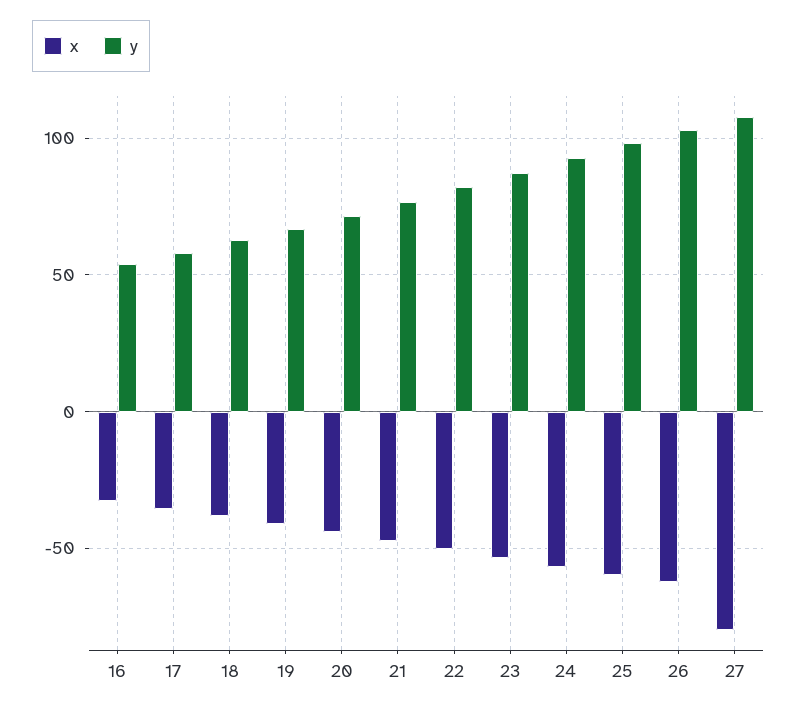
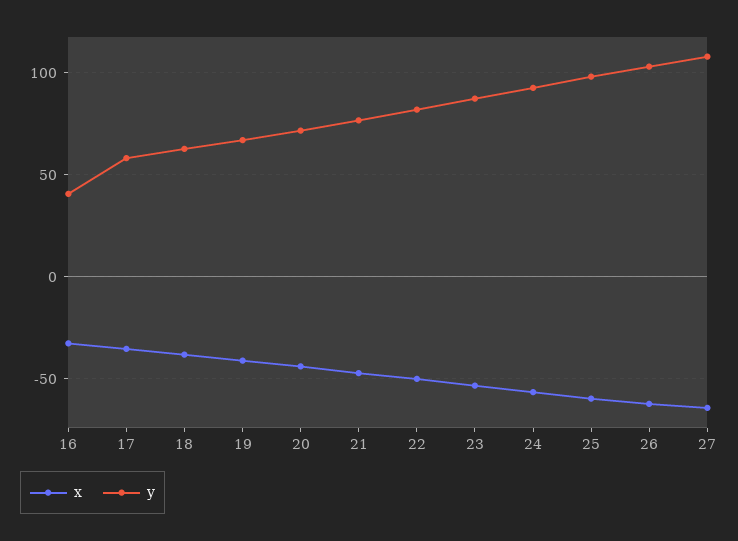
y, 16: 55 -> 40
x, 27: -80 -> -65

